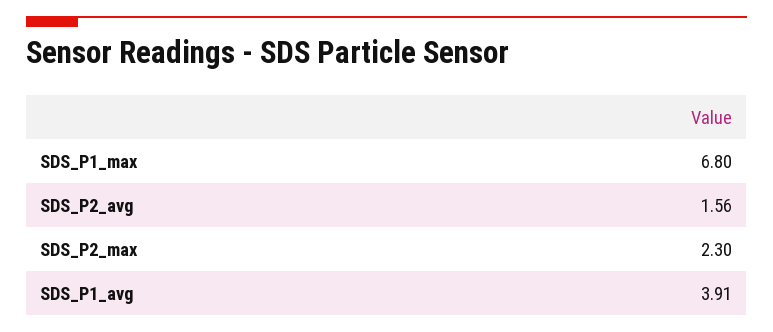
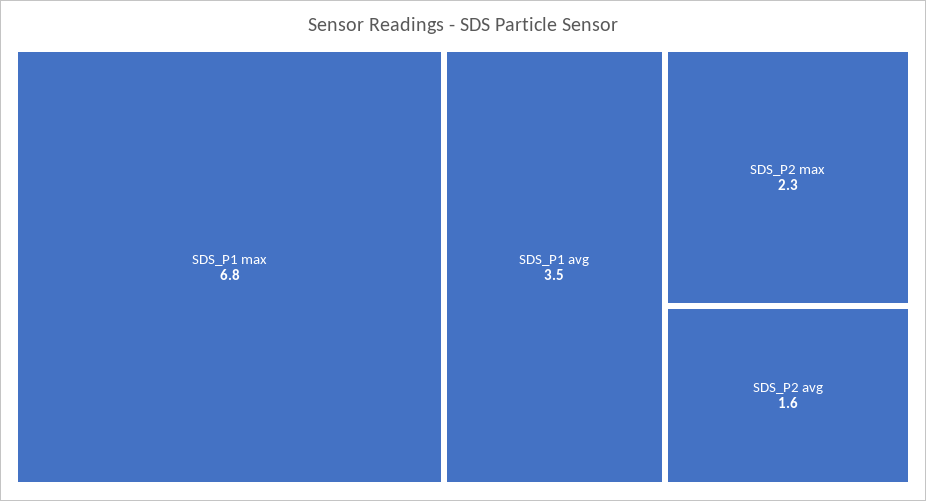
SDS_P1_avg: 3.91 -> 3.5

